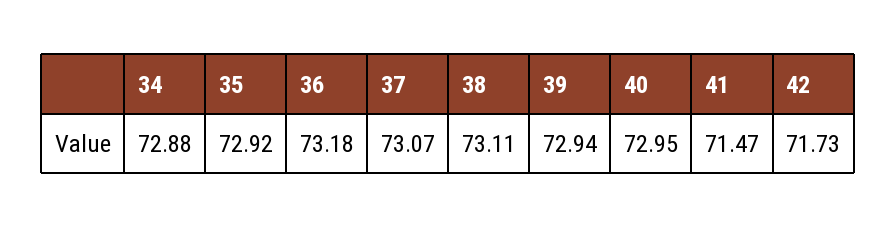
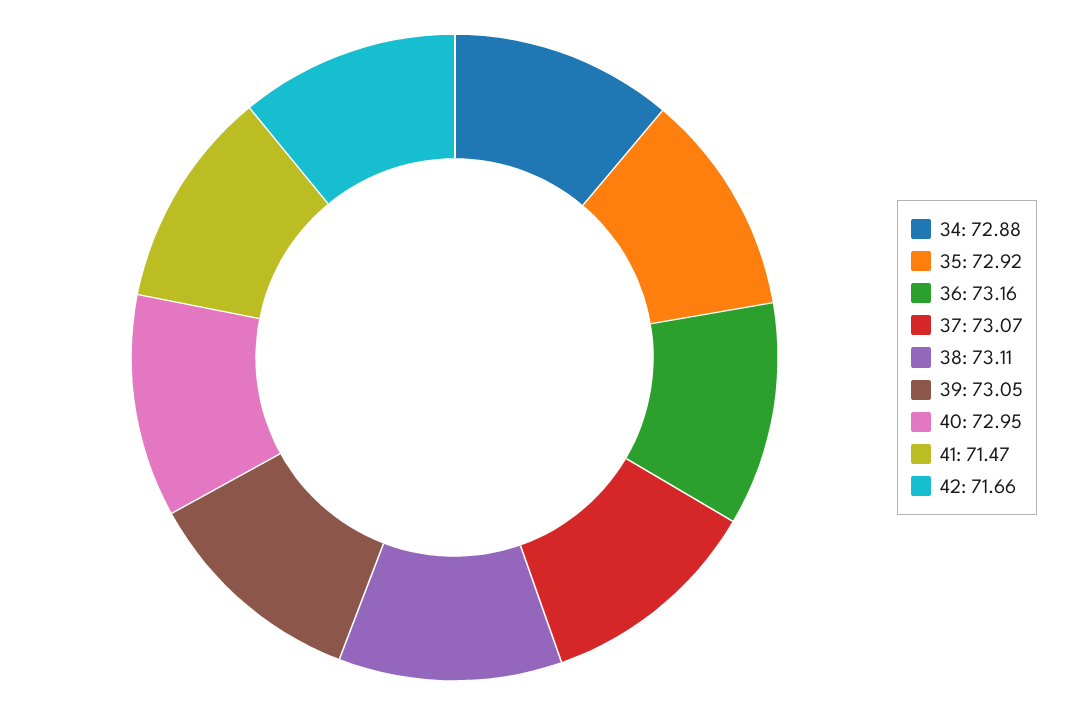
36: 73.18 -> 73.16
39: 72.94 -> 73.05
42: 71.73 -> 71.66

